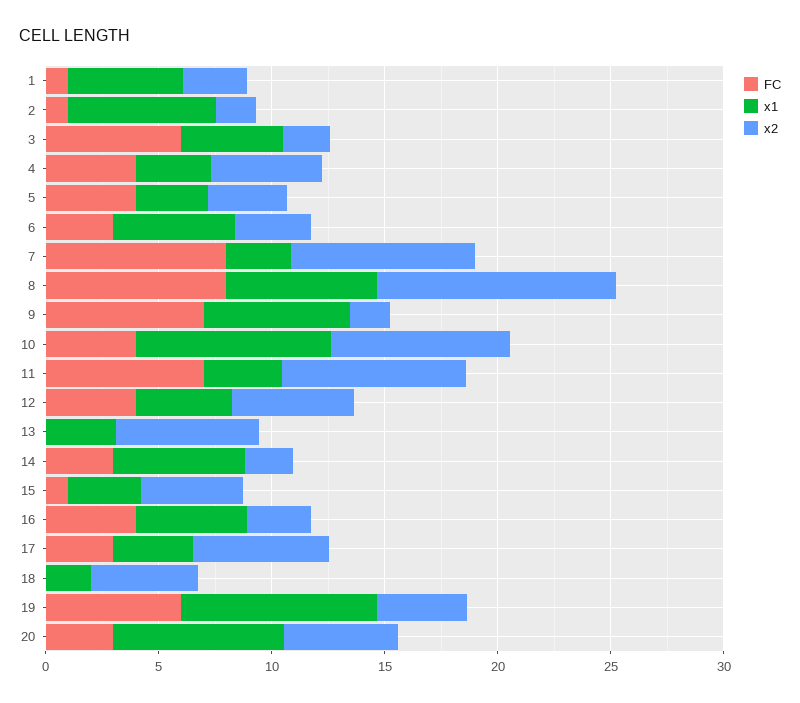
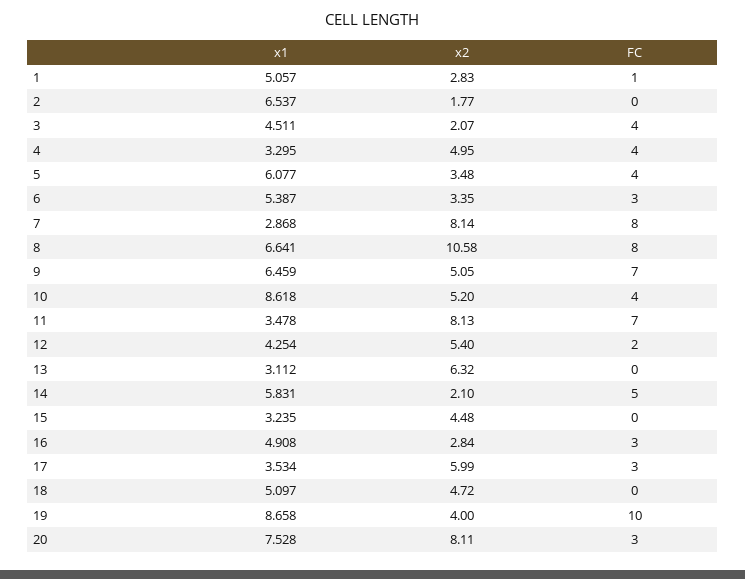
FC, 2: 1 -> 0
FC, 3: 6 -> 4
x1, 5: 3 -> 6.077
x2, 9: 2 -> 5.05
x2, 10: 8 -> 5.2
FC, 12: 4 -> 2
FC, 14: 3 -> 5
FC, 15: 1 -> 0
FC, 16: 4 -> 3
x1, 18: 2 -> 5.097
FC, 19: 6 -> 10
x2, 20: 5 -> 8.11

